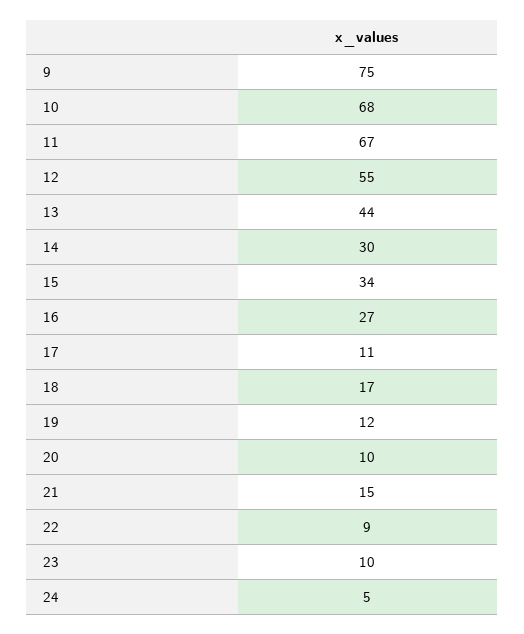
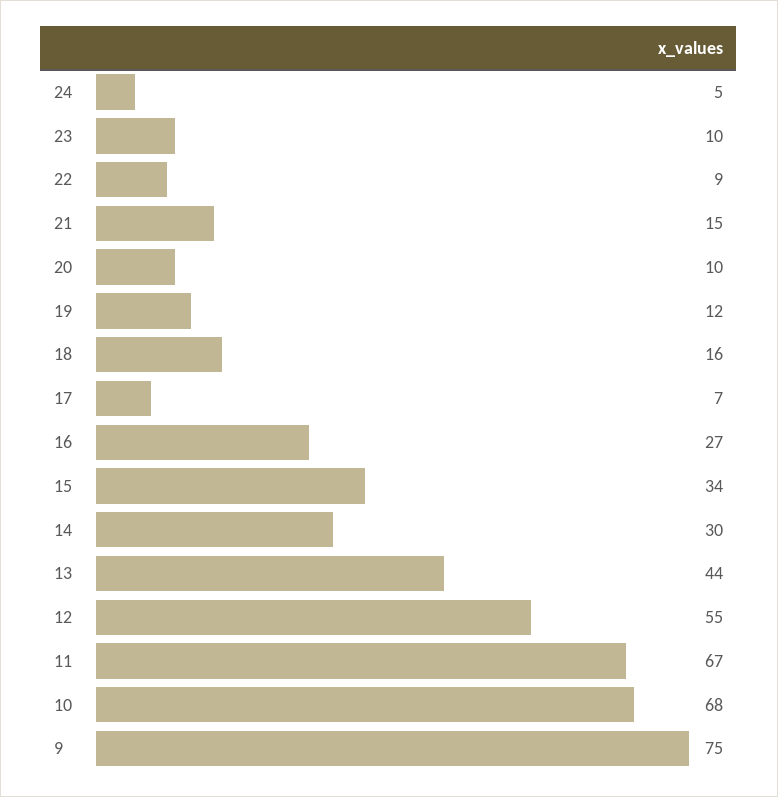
17: 11 -> 7
18: 17 -> 16

